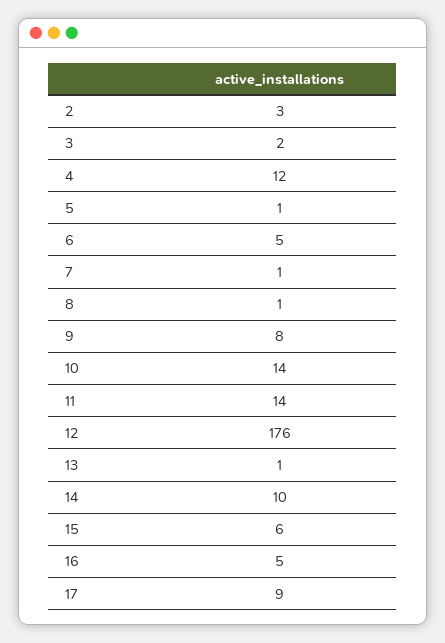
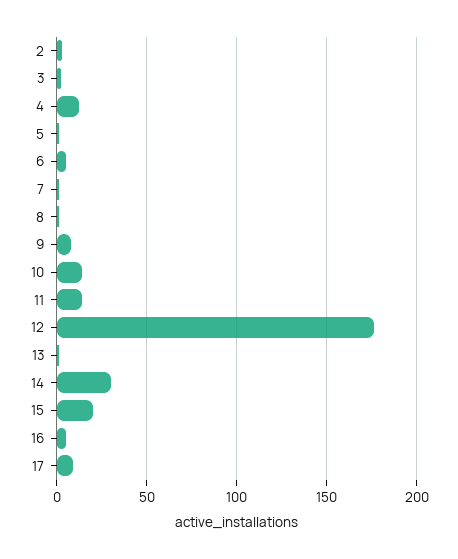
14: 10 -> 30
15: 6 -> 20

